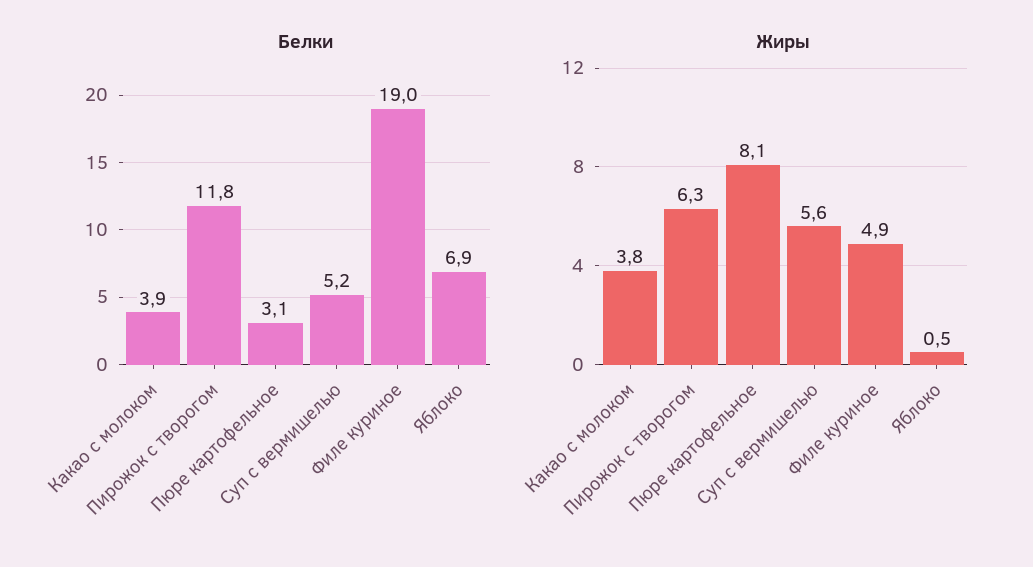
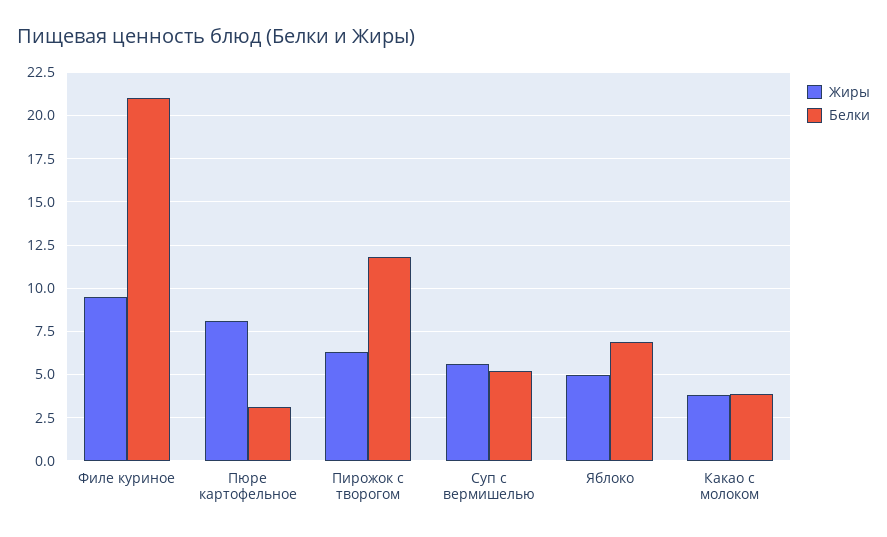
Белки, Филе куриное: 19 -> 21
Жиры, Филе куриное: 4.9 -> 9.5
Жиры, Яблоко: 0.5 -> 5

